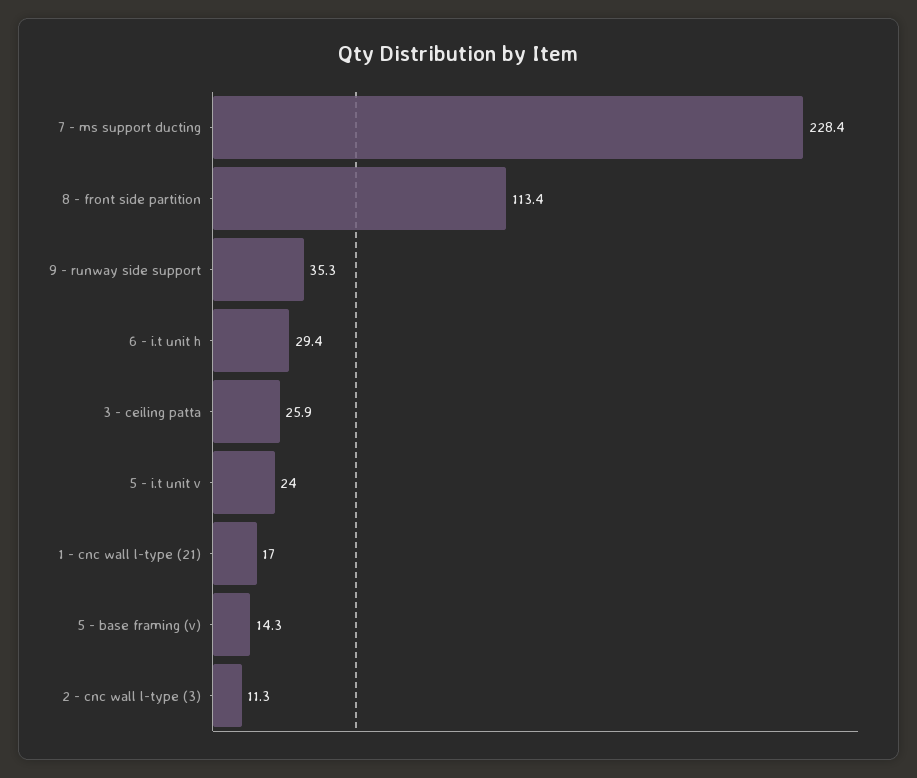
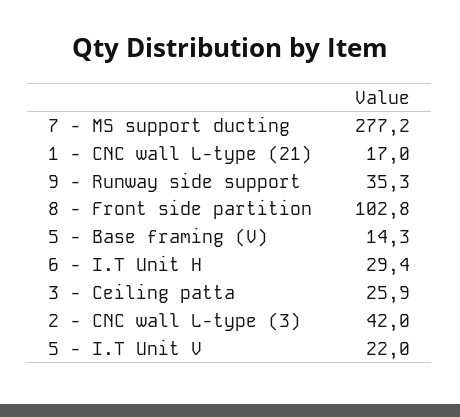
7 - ms support ducting: 228.4 -> 277.2
8 - front side partition: 113.4 -> 102.8
5 - i.t unit v: 24 -> 22
2 - cnc wall l-type (3): 11.3 -> 42

